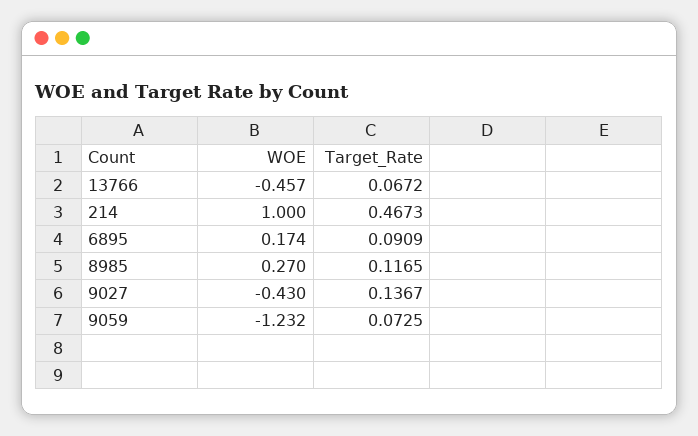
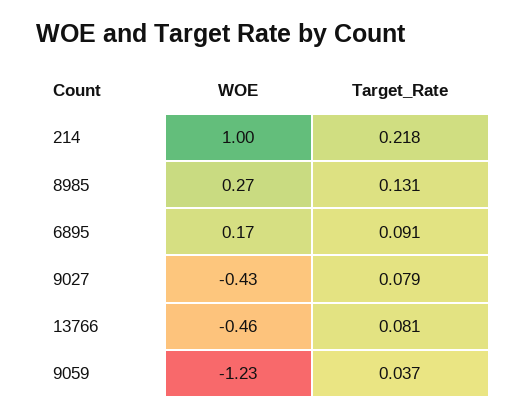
Target_Rate, 13766: 0.0672 -> 0.081
Target_Rate, 214: 0.4673 -> 0.218
Target_Rate, 8985: 0.1165 -> 0.131
Target_Rate, 9027: 0.1367 -> 0.079
Target_Rate, 9059: 0.0725 -> 0.037

